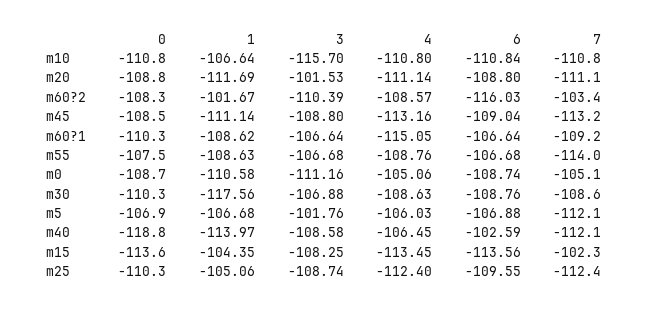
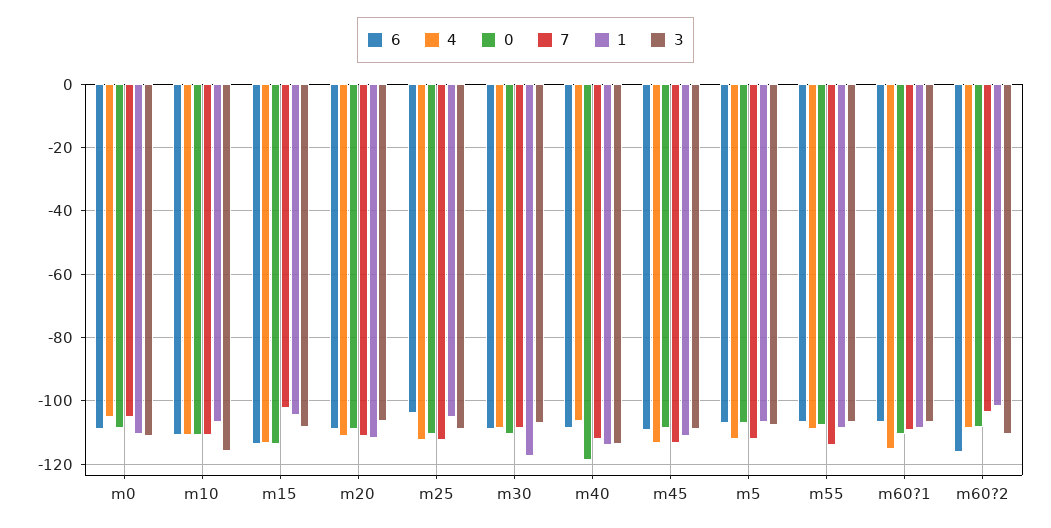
3, m20: -101.53 -> -106
3, m5: -101.76 -> -108
4, m5: -106.03 -> -112
3, m40: -108.58 -> -114
6, m40: -102.59 -> -108
6, m25: -109.55 -> -104

